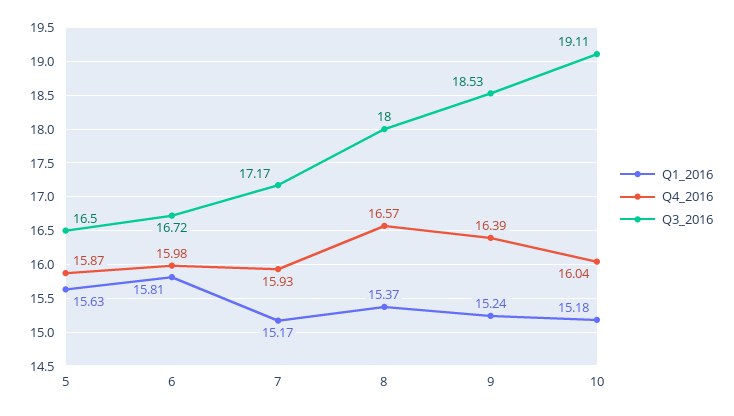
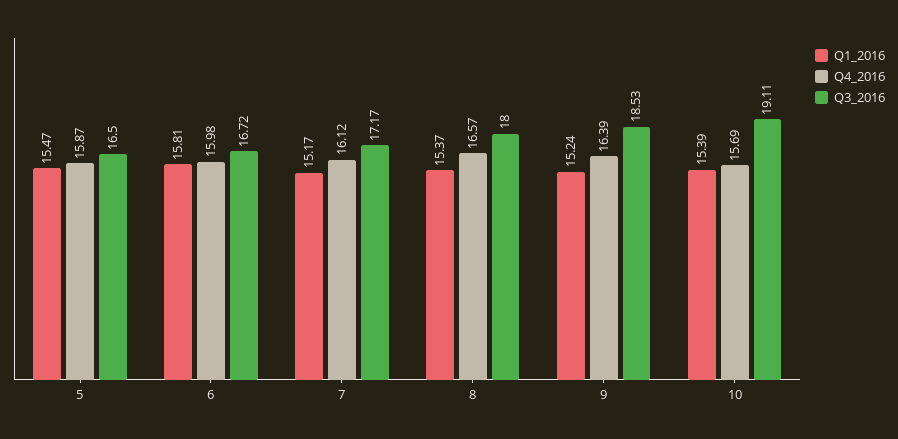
Q1_2016, 5: 15.63 -> 15.47
Q4_2016, 7: 15.93 -> 16.12
Q1_2016, 10: 15.18 -> 15.39
Q4_2016, 10: 16.04 -> 15.69

